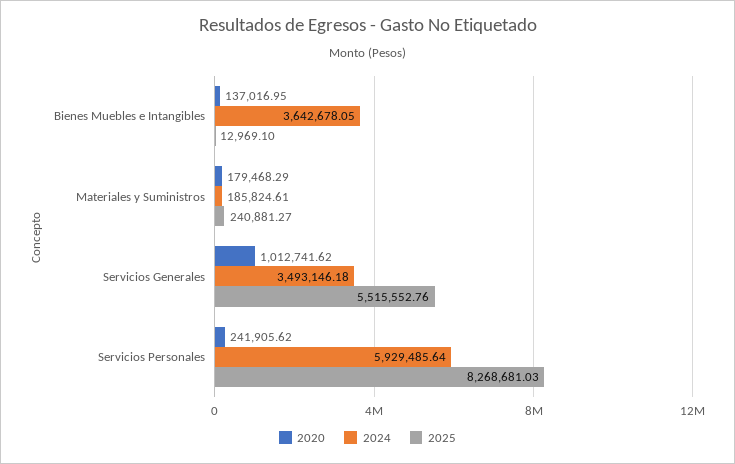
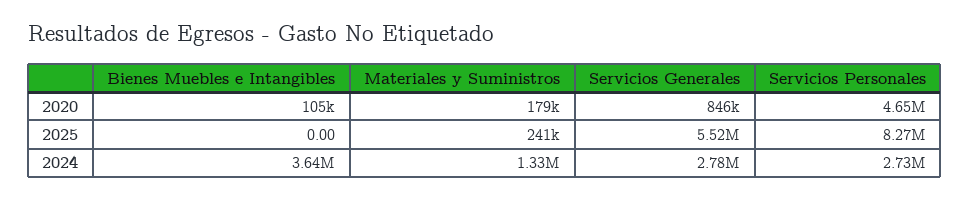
2020, Bienes Muebles e Intangibles: 137016.95 -> 105000
2025, Bienes Muebles e Intangibles: 12969.1 -> 0
2024, Materiales y Suministros: 185824.61 -> 1330000
2020, Servicios Generales: 1012741.62 -> 846000
2024, Servicios Generales: 3493146.18 -> 2780000
2020, Servicios Personales: 241905.62 -> 4650000
2024, Servicios Personales: 5929485.64 -> 2730000

